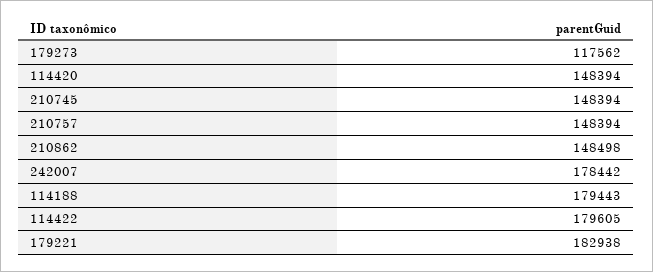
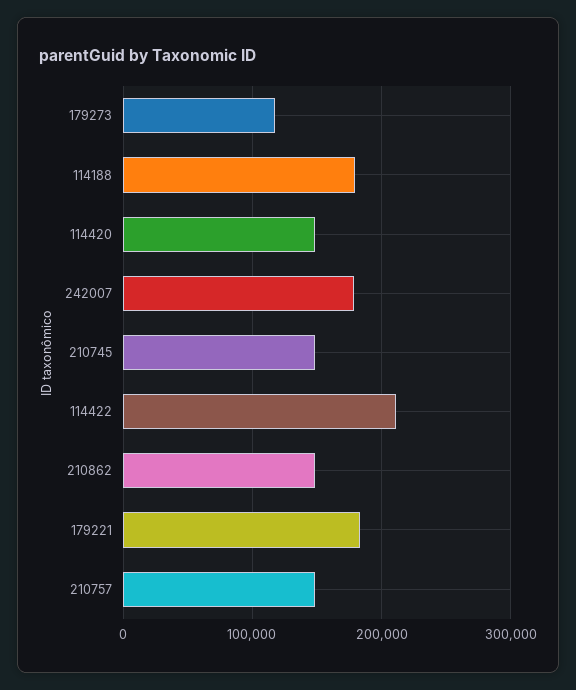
114422: 179605 -> 210000

